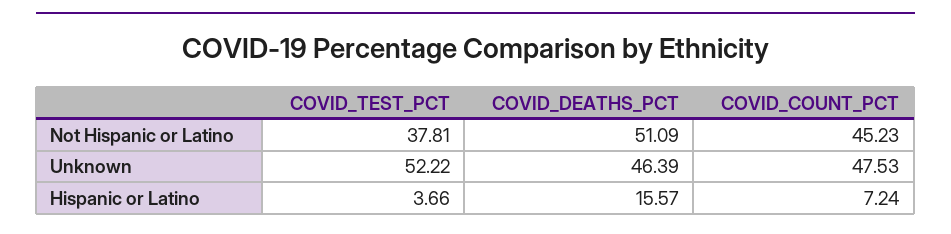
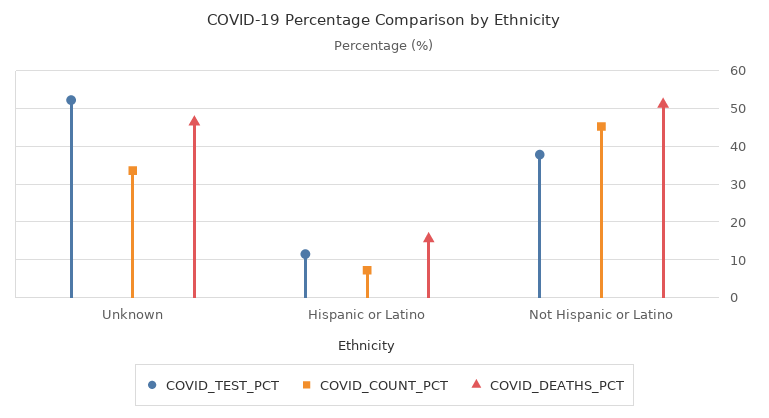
COVID_COUNT_PCT, Unknown: 47.53 -> 34
COVID_TEST_PCT, Hispanic or Latino: 3.66 -> 12

